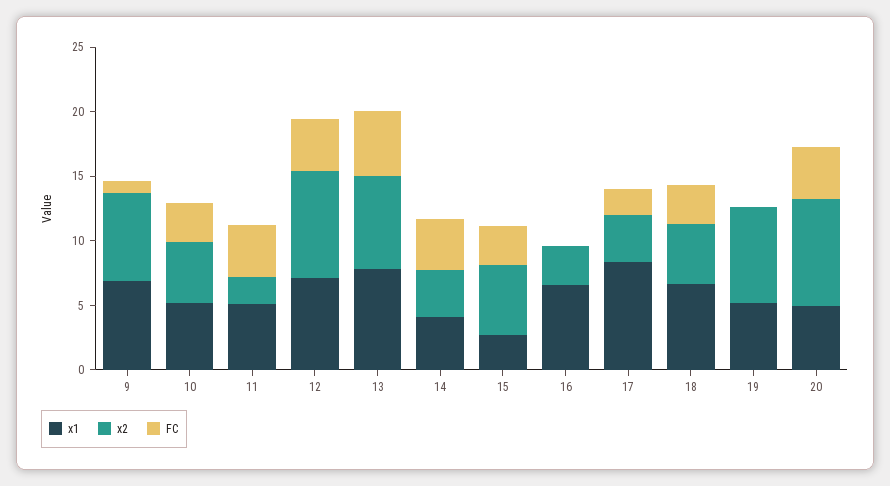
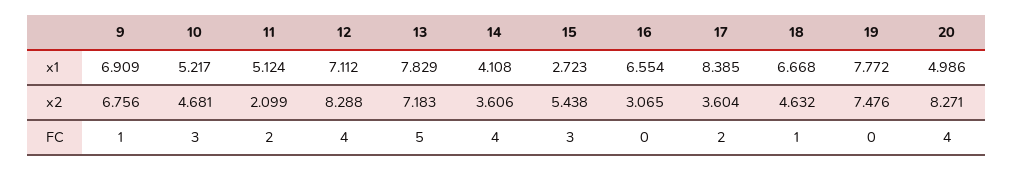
FC, 11: 4 -> 2
FC, 18: 3 -> 1
x1, 19: 5 -> 7.772

